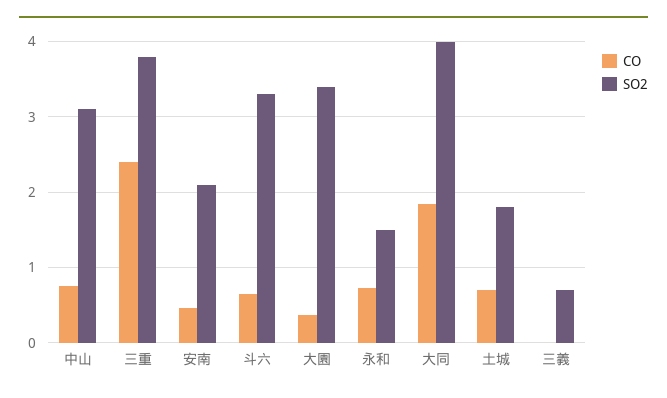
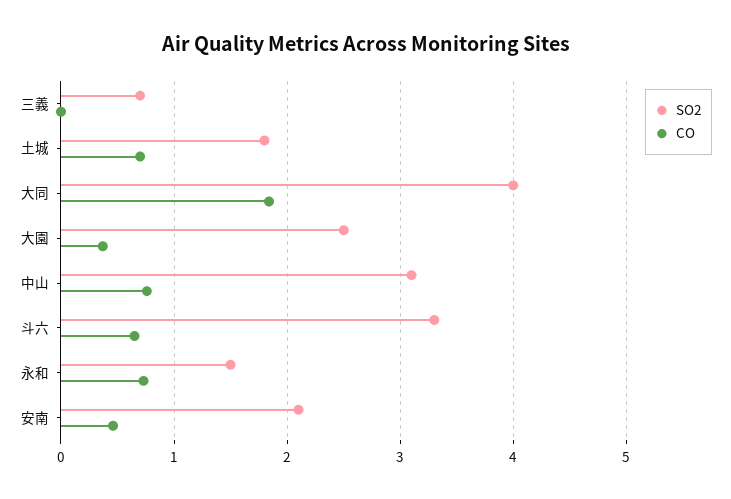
CO, 三重: 2.4 -> none
SO2, 三重: 3.8 -> none
SO2, 大園: 3.4 -> 2.5

